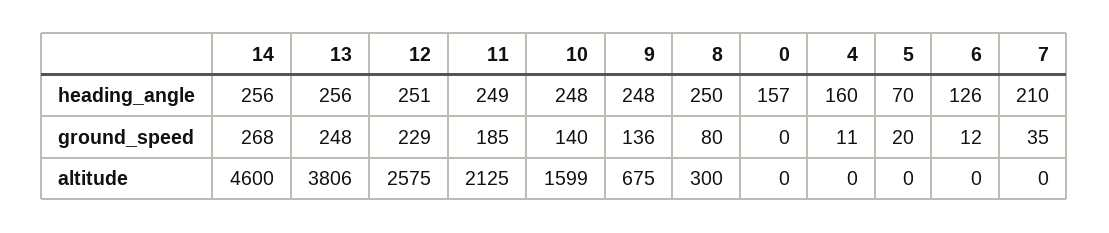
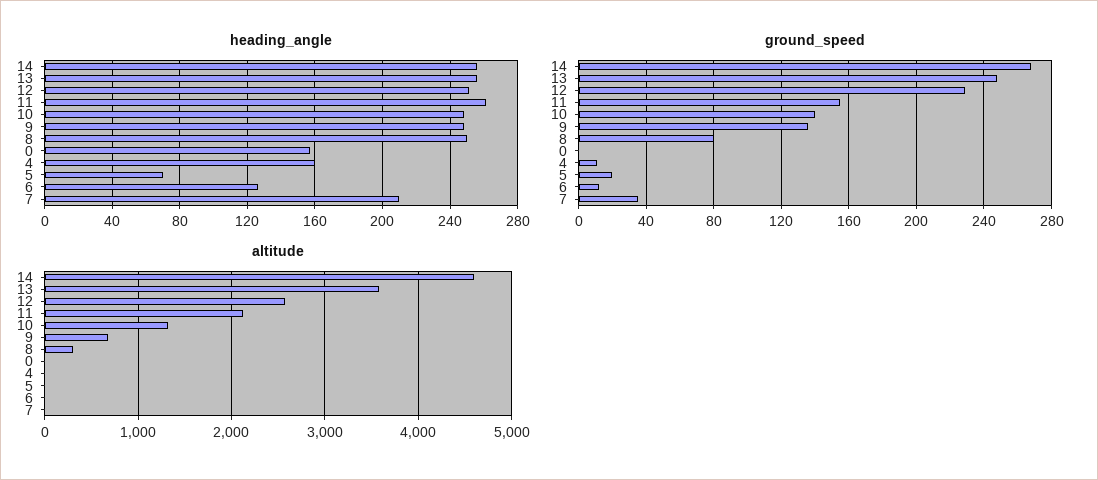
heading_angle, 11: 249 -> 260
ground_speed, 11: 185 -> 155
altitude, 13: 3806 -> 3600
altitude, 10: 1599 -> 1300

